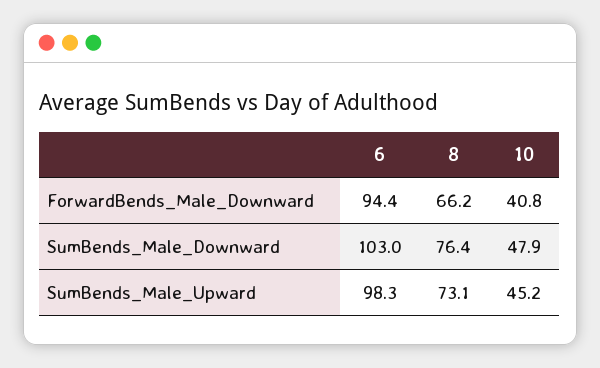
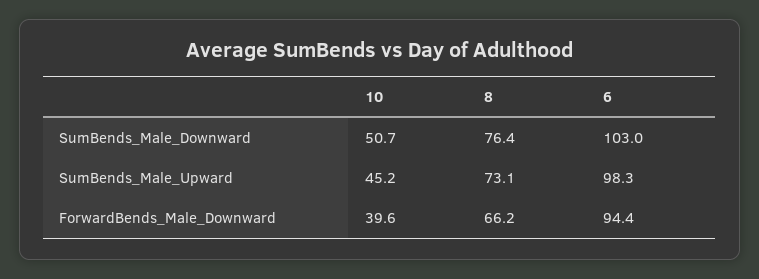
10, ForwardBends_Male_Downward: 40.8 -> 39.6
10, SumBends_Male_Downward: 47.9 -> 50.7

